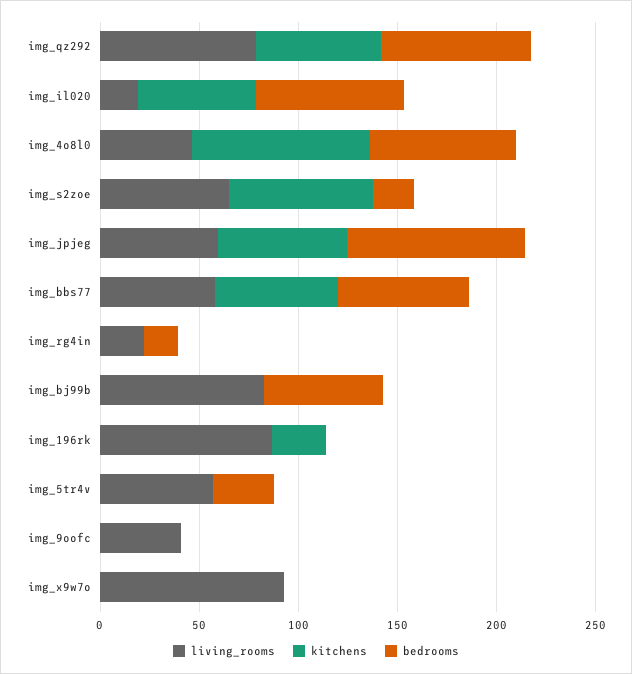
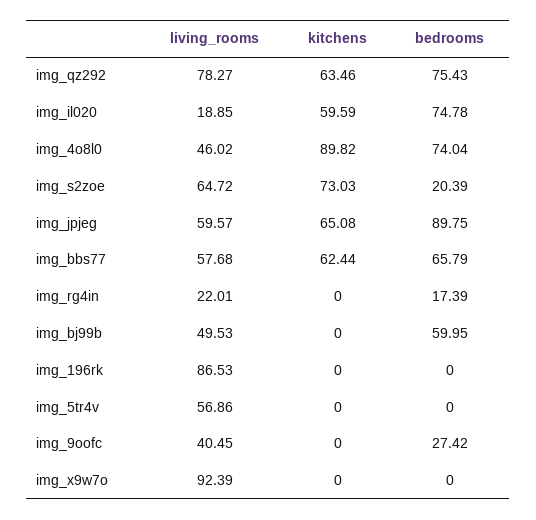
living_rooms, img_bj99b: 80 -> 49.53
kitchens, img_196rk: 30 -> 0
bedrooms, img_5tr4v: 30 -> 0
bedrooms, img_9oofc: 0 -> 27.42

